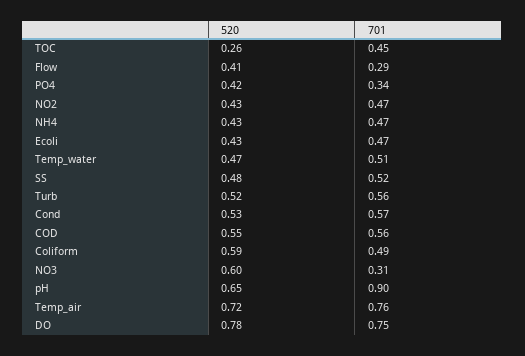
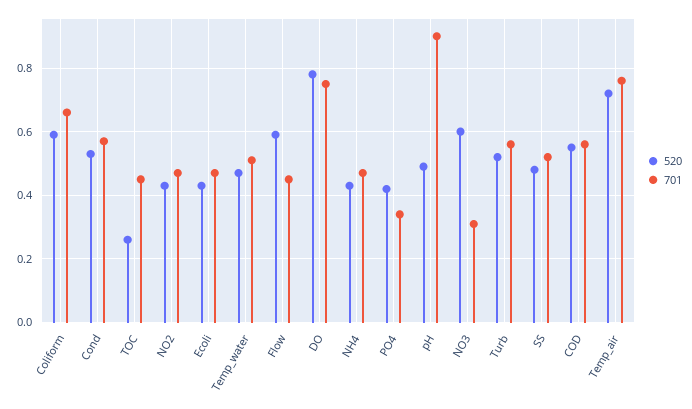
520, Flow: 0.41 -> 0.6
701, Flow: 0.29 -> 0.45
701, Coliform: 0.49 -> 0.65
520, pH: 0.65 -> 0.5

